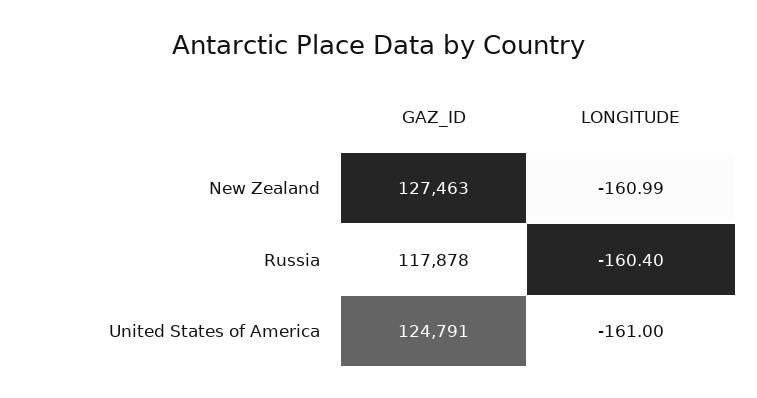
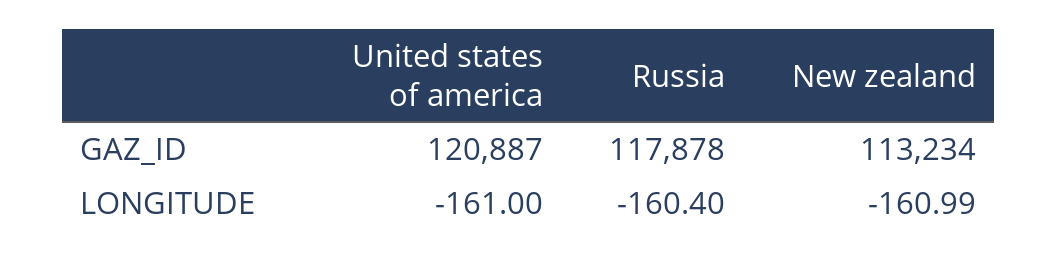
GAZ_ID, New Zealand: 127463 -> 113234
GAZ_ID, United States of America: 124791 -> 120887

